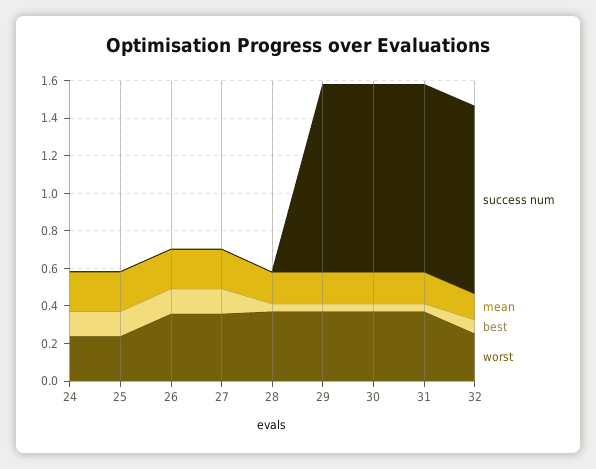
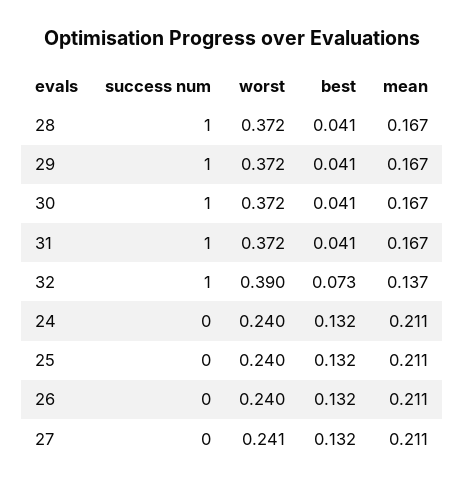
worst, 26: 0.35 -> 0.24
worst, 27: 0.35 -> 0.241
success num, 28: 0 -> 1
worst, 32: 0.25 -> 0.39

